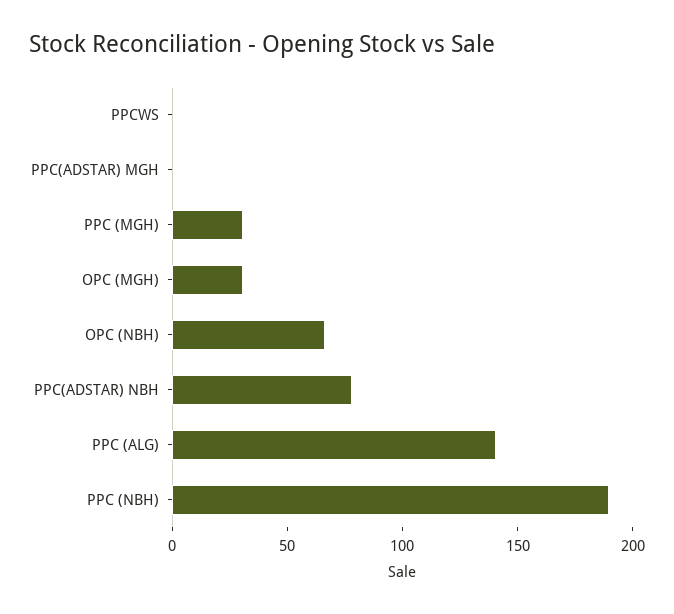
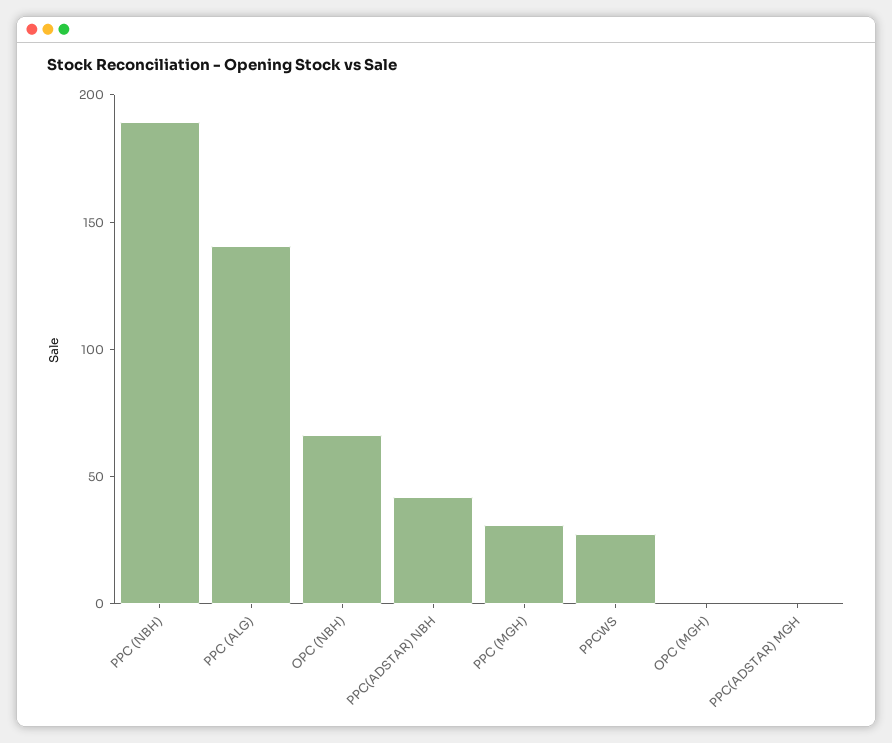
PPCWS: 0 -> 30
OPC (MGH): 30 -> 0
PPC(ADSTAR) NBH: 80 -> 40

